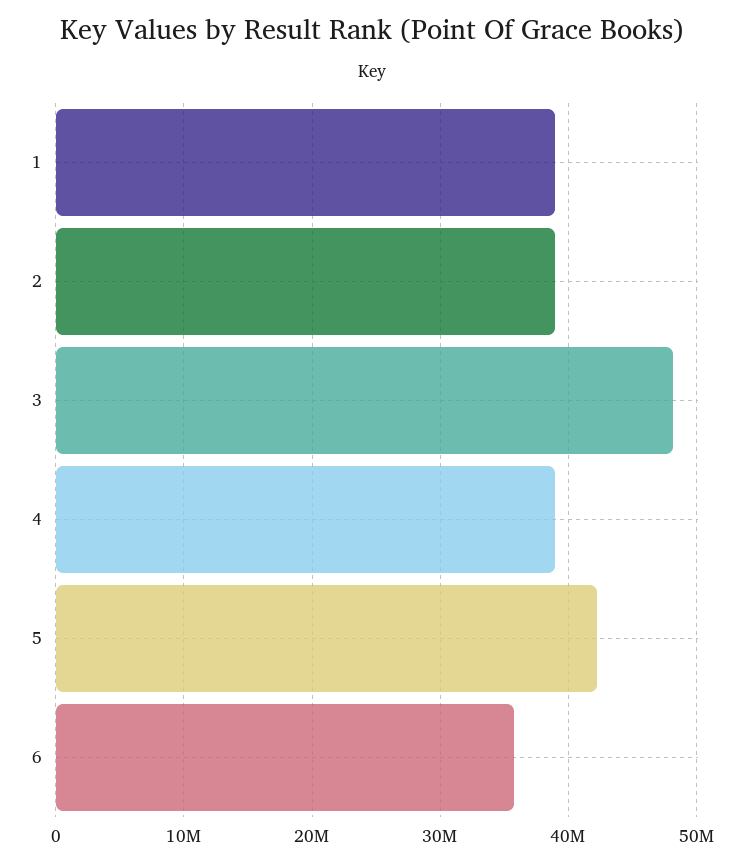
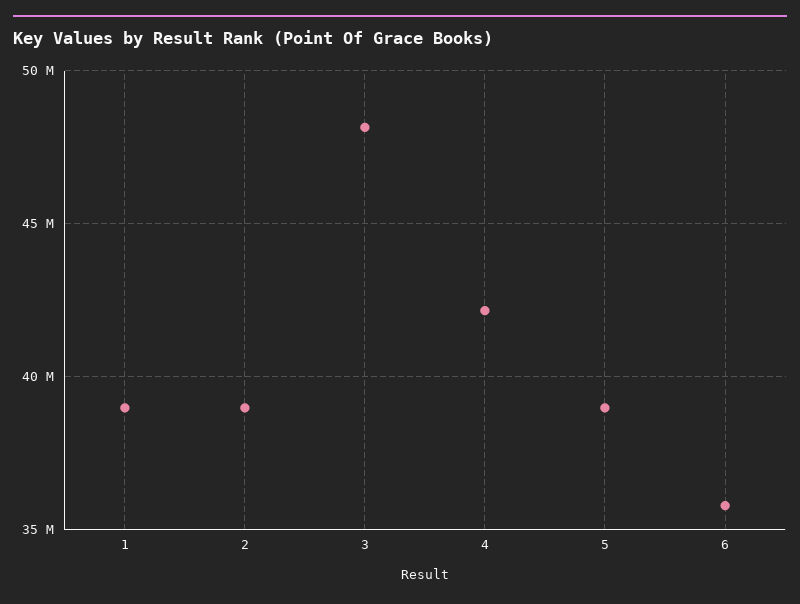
4: 39000000 -> 42000000
5: 42000000 -> 39000000

